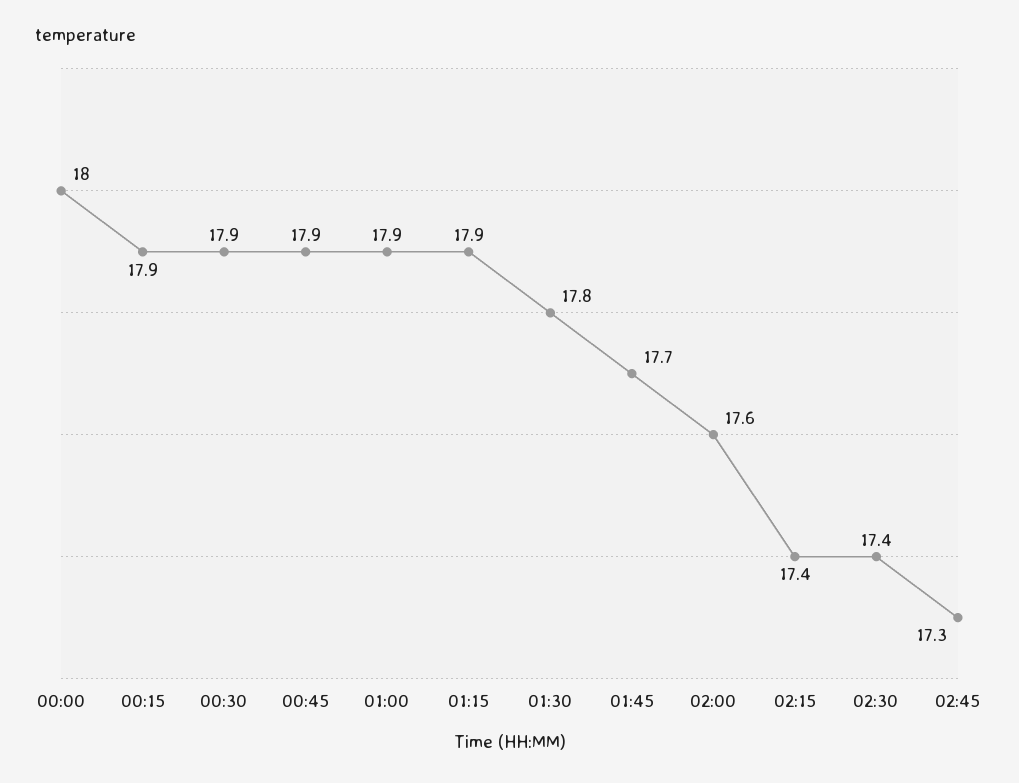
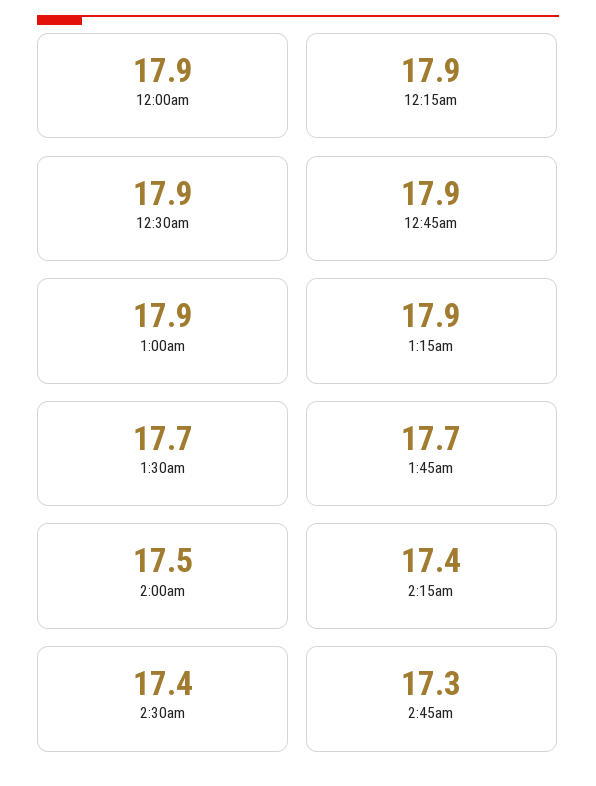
00:00: 18 -> 17.9
01:30: 17.8 -> 17.7
02:00: 17.6 -> 17.5

